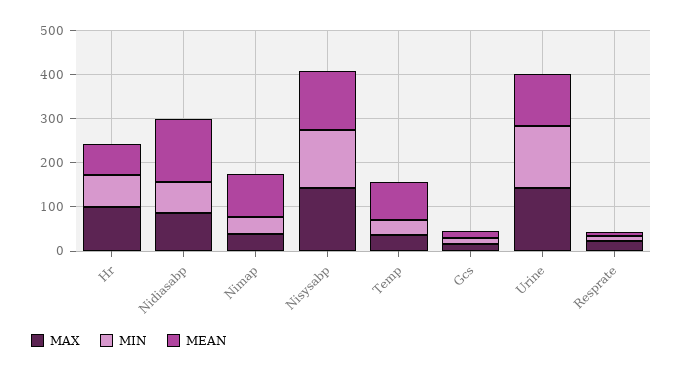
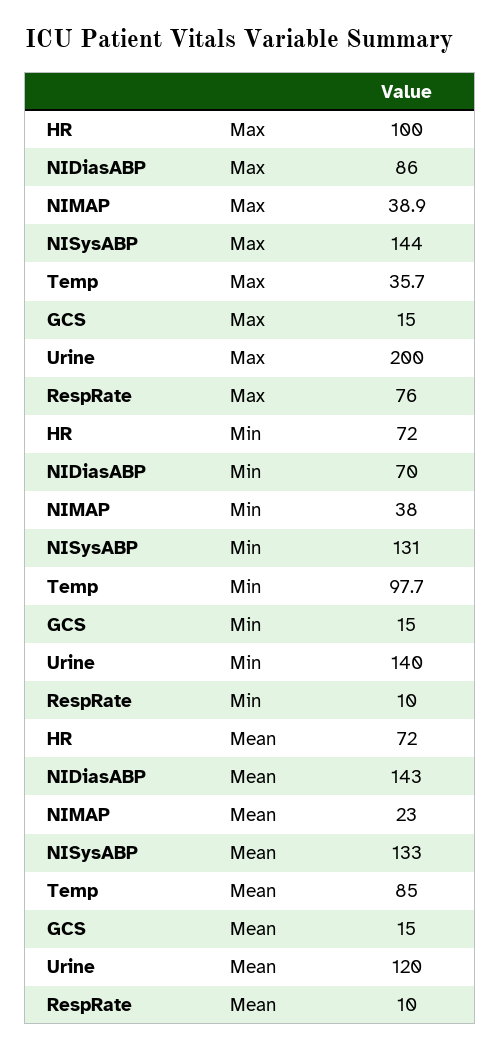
MEAN, Nimap: 100 -> 23
MIN, Temp: 40 -> 97.7
MAX, Urine: 140 -> 200
MAX, Resprate: 20 -> 76

